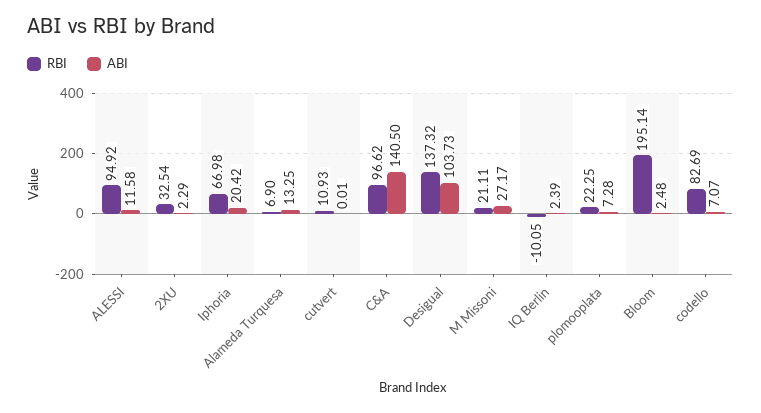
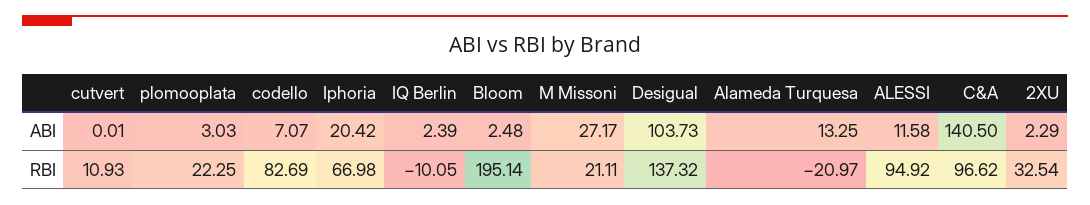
RBI, Alameda Turquesa: 6.9 -> -20.97
ABI, plomooplata: 7.28 -> 3.03

